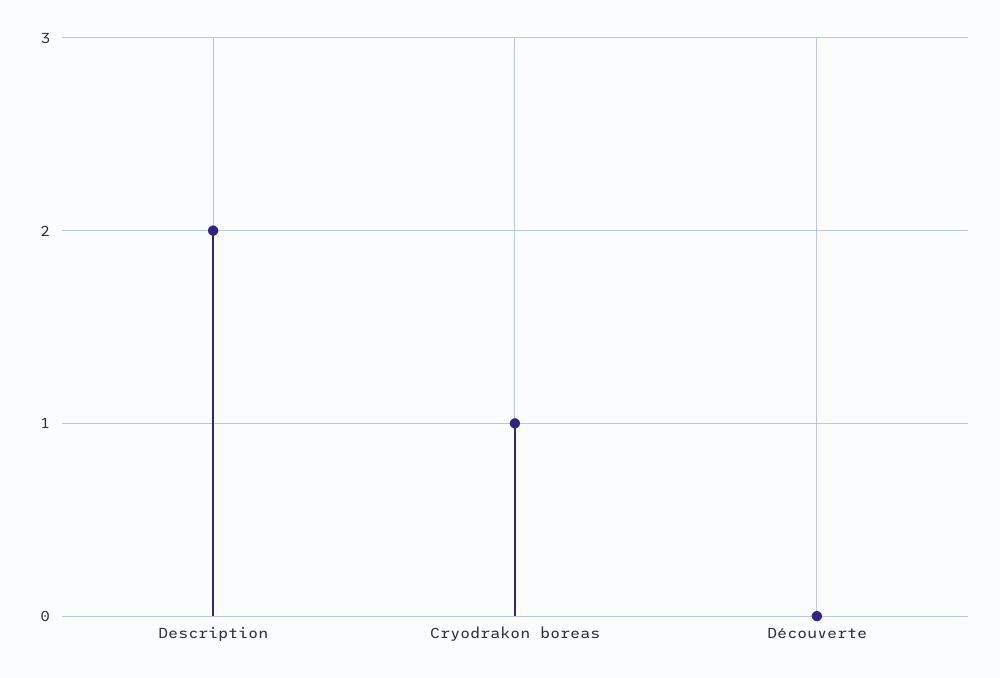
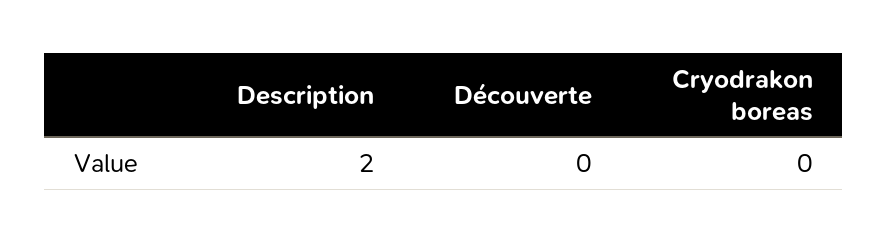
Cryodrakon boreas: 1 -> 0

